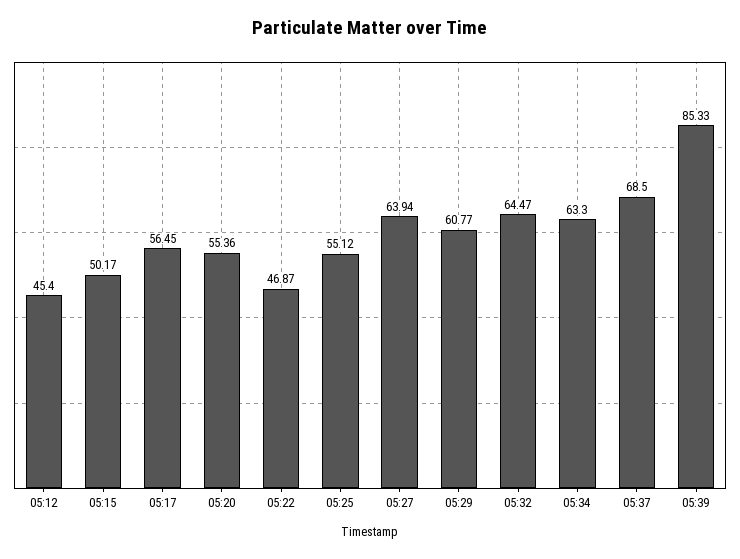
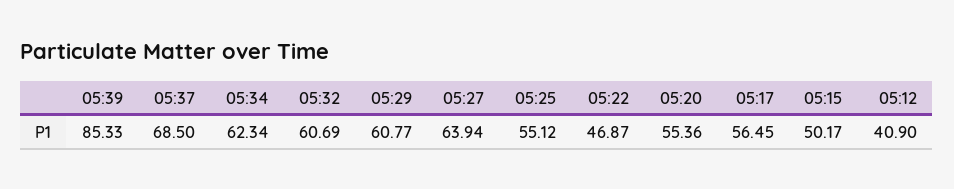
05:12: 45.4 -> 40.9
05:32: 64.47 -> 60.69
05:34: 63.3 -> 62.34

